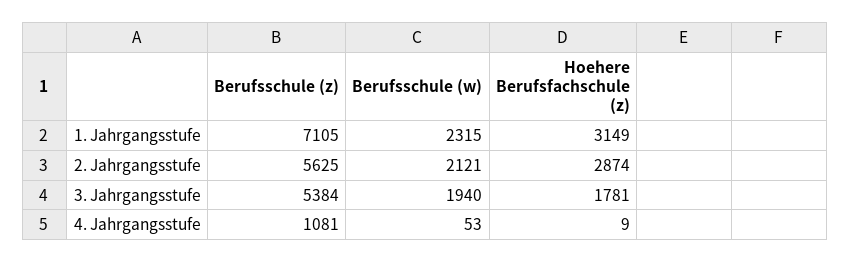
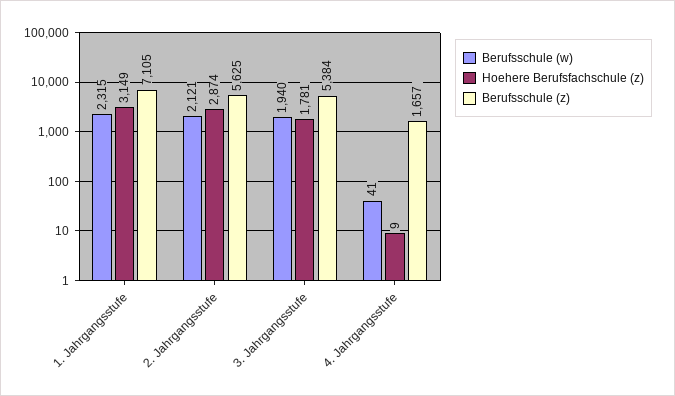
Berufsschule (z), 4. Jahrgangsstufe: 1081 -> 1657
Berufsschule (w), 4. Jahrgangsstufe: 53 -> 41

